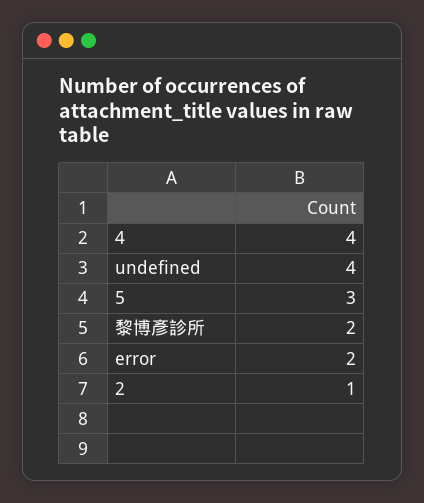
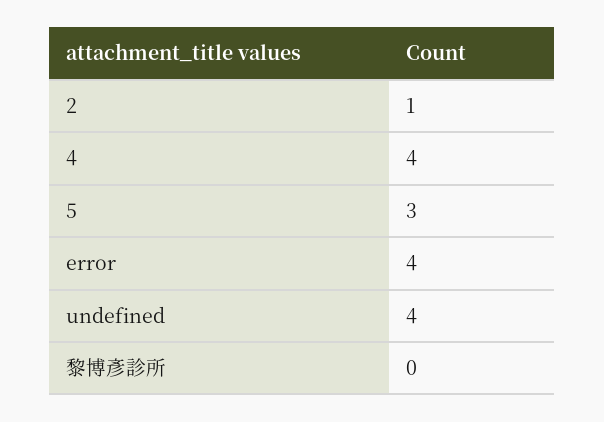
黎博彥診所: 2 -> 0
error: 2 -> 4

